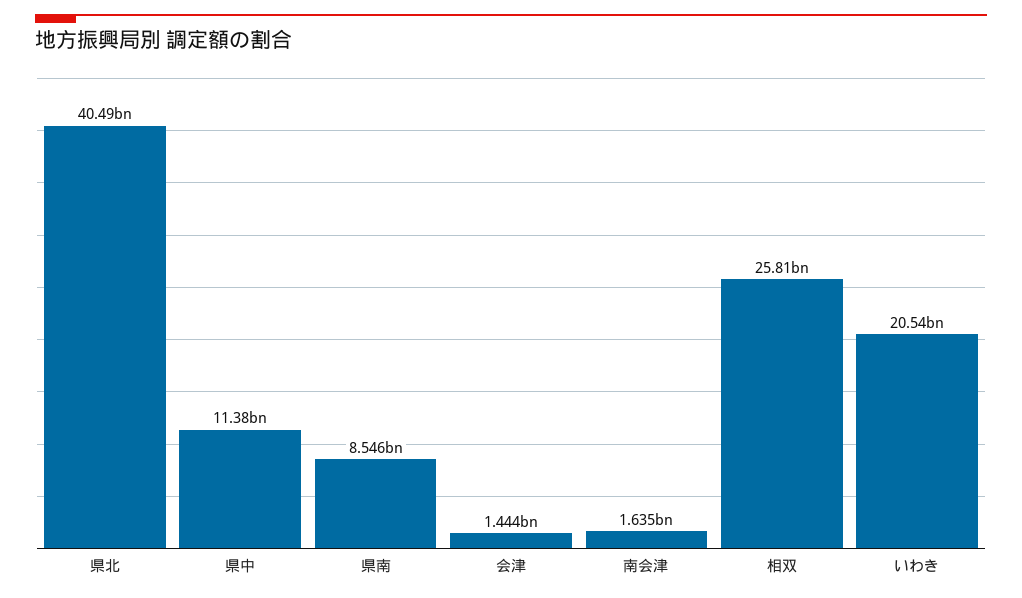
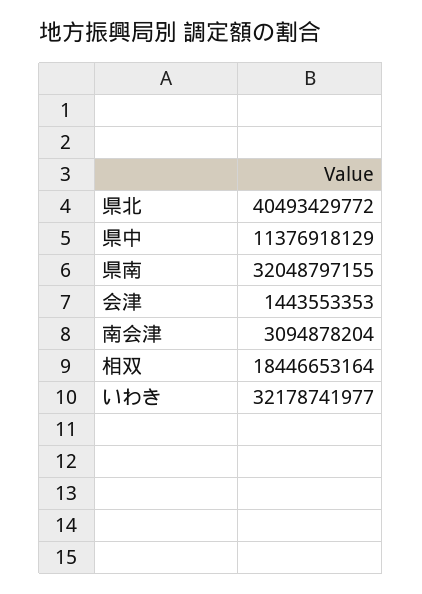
県南: 8546000000 -> 32048797155
南会津: 1635000000 -> 3094878204
相双: 25810000000 -> 18446653164
いわき: 20540000000 -> 32178741977

